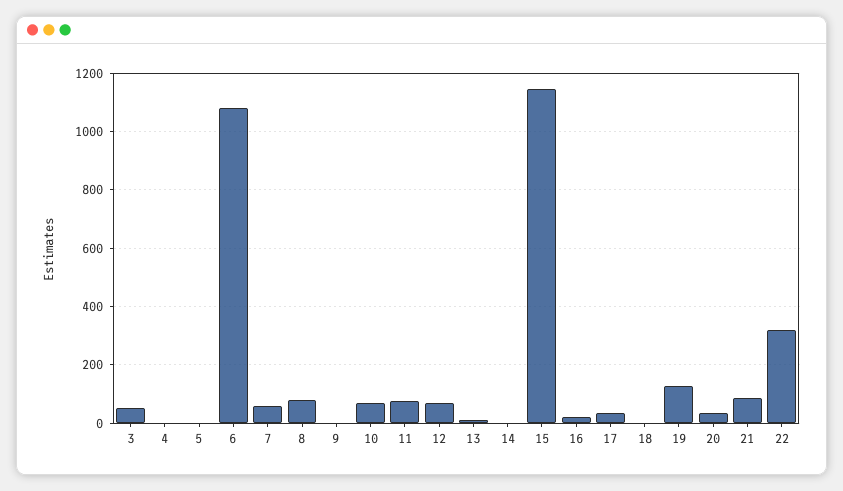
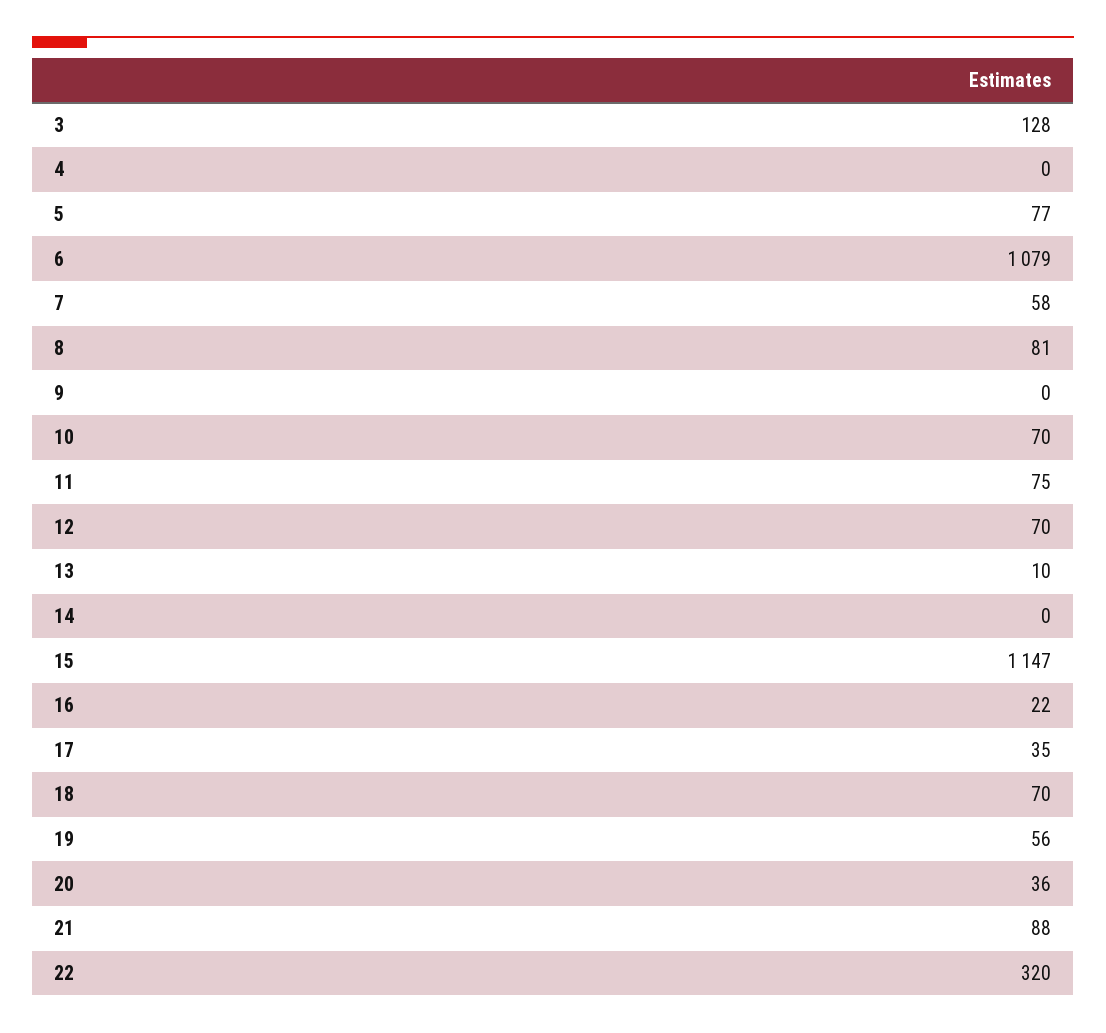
3: 50 -> 128
5: 0 -> 77
18: 0 -> 70
19: 125 -> 56

